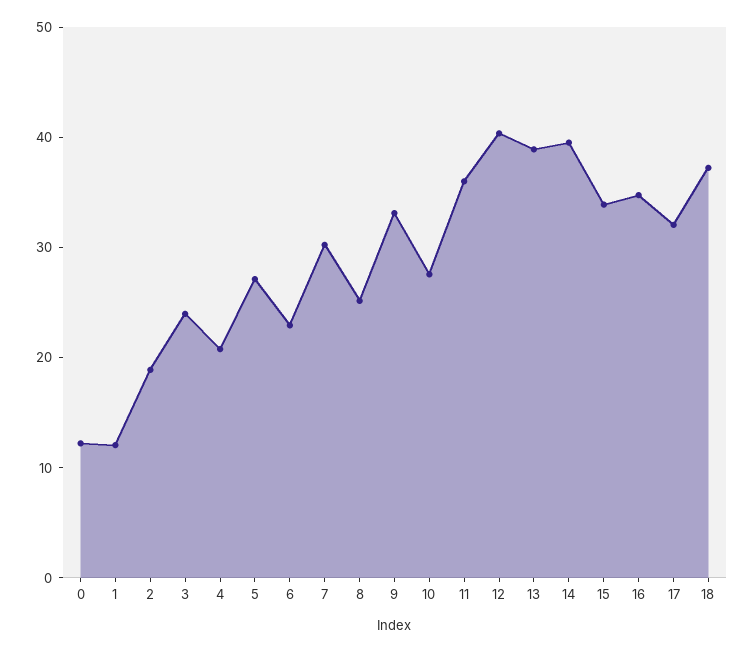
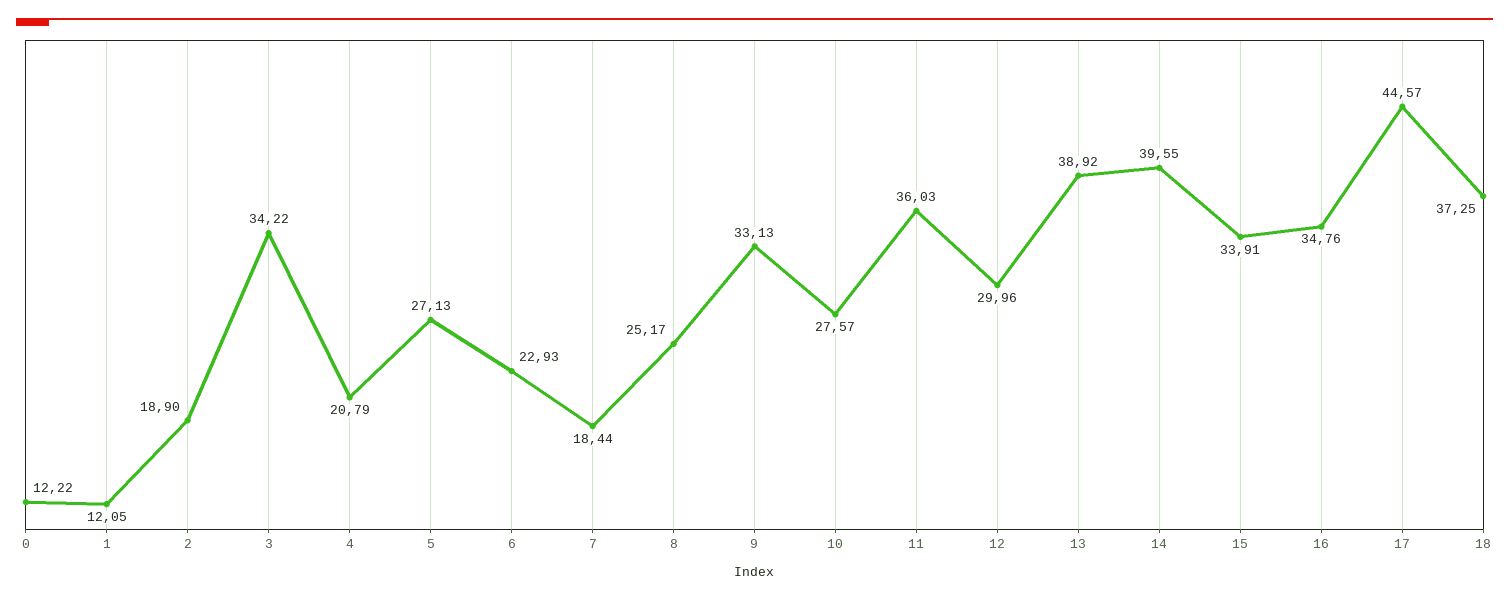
3: 24 -> 34.22
7: 30 -> 18.44
12: 40 -> 29.96
17: 32 -> 44.57

